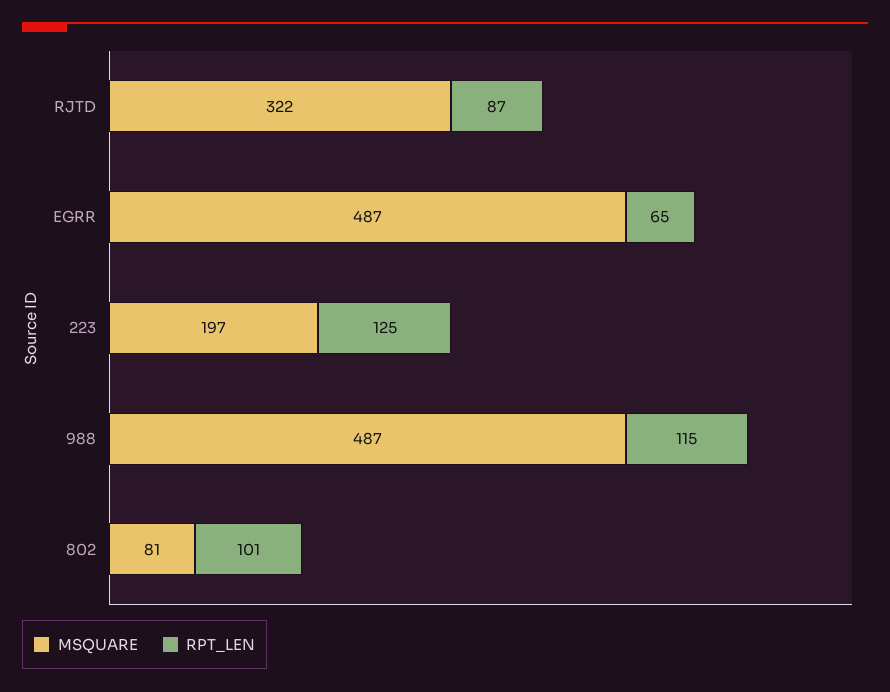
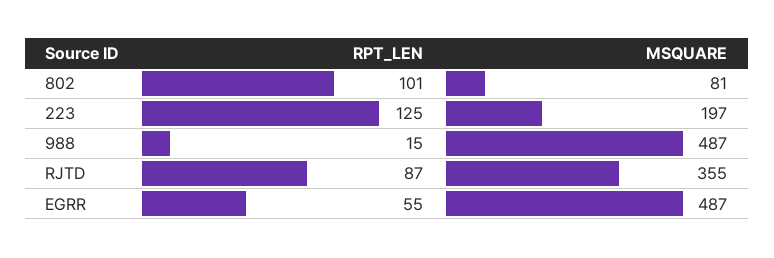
MSQUARE, RJTD: 322 -> 355
RPT_LEN, EGRR: 65 -> 55
RPT_LEN, 988: 115 -> 15

